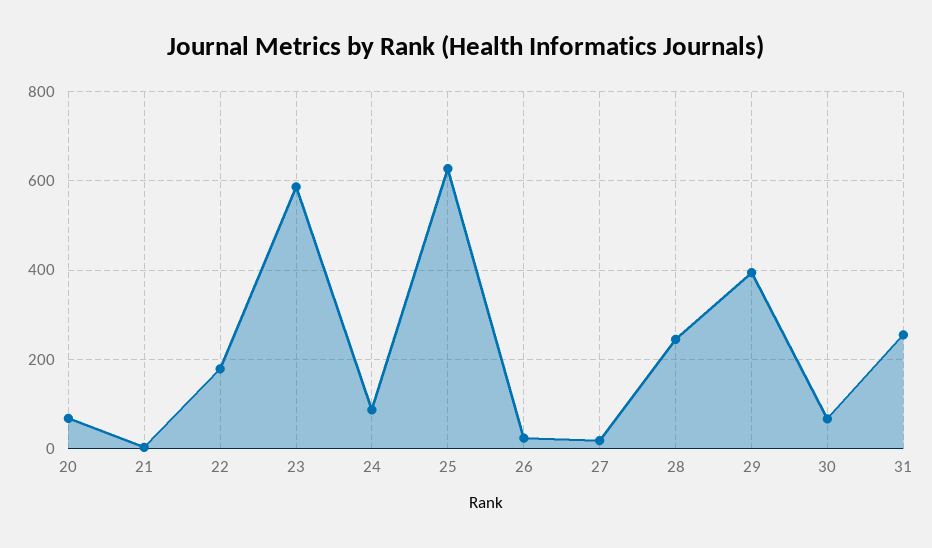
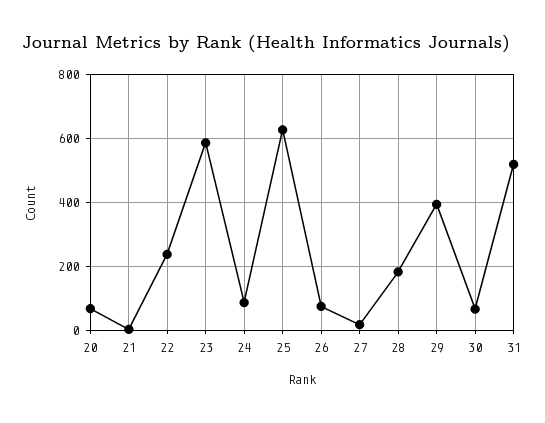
22: 180 -> 240
26: 20 -> 80
28: 240 -> 180
31: 260 -> 520

